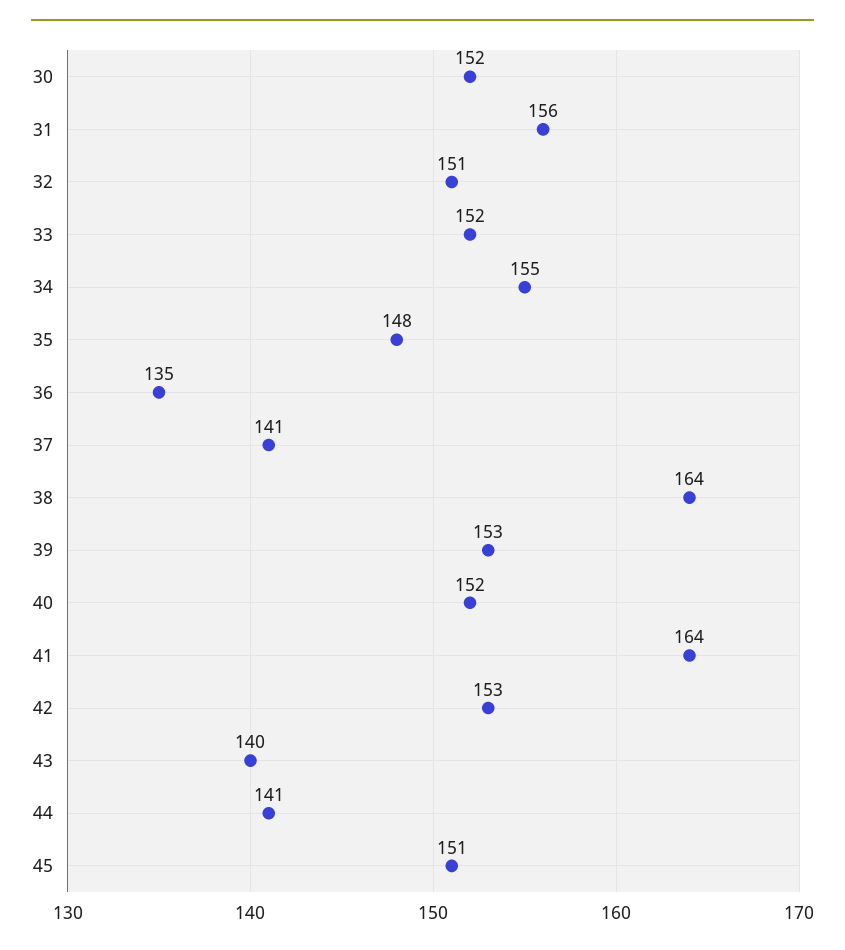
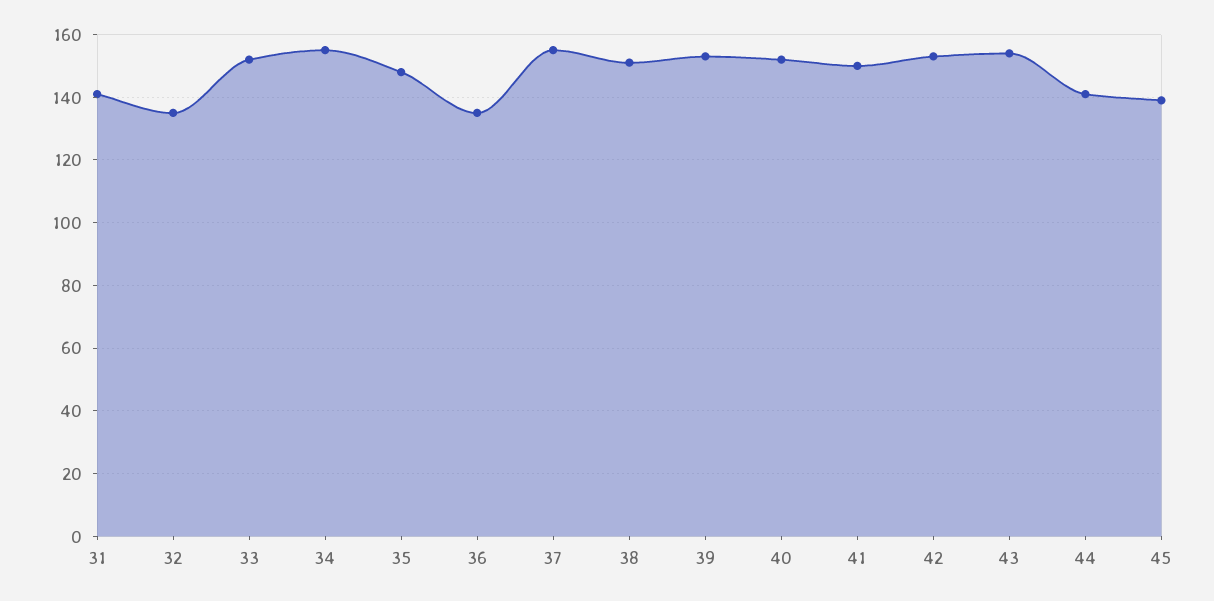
30: 152 -> none
31: 156 -> 140
32: 151 -> 135
37: 141 -> 155
38: 164 -> 150
41: 164 -> 150
43: 140 -> 155
45: 151 -> 140

